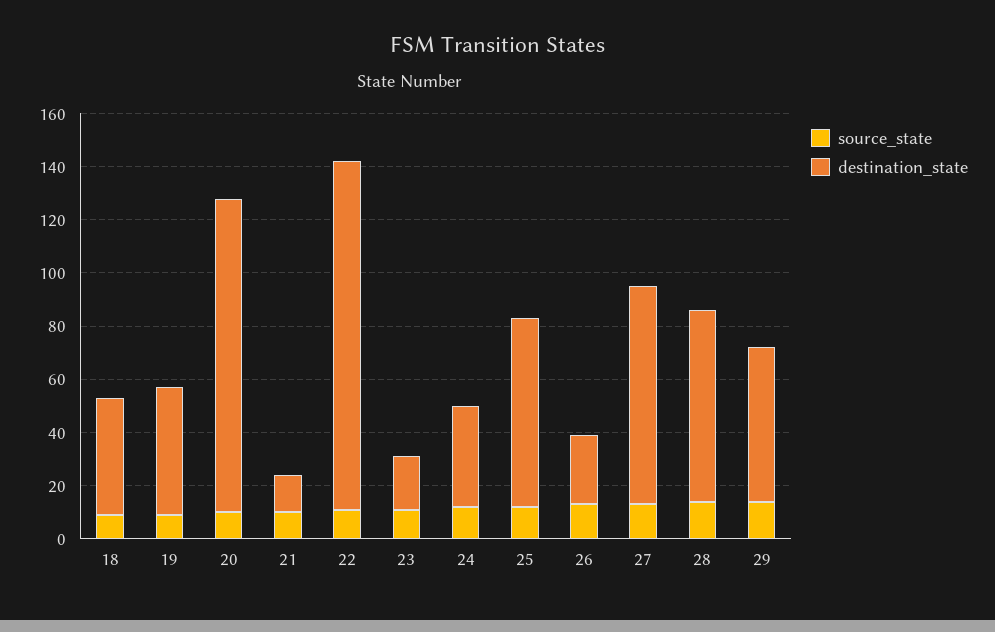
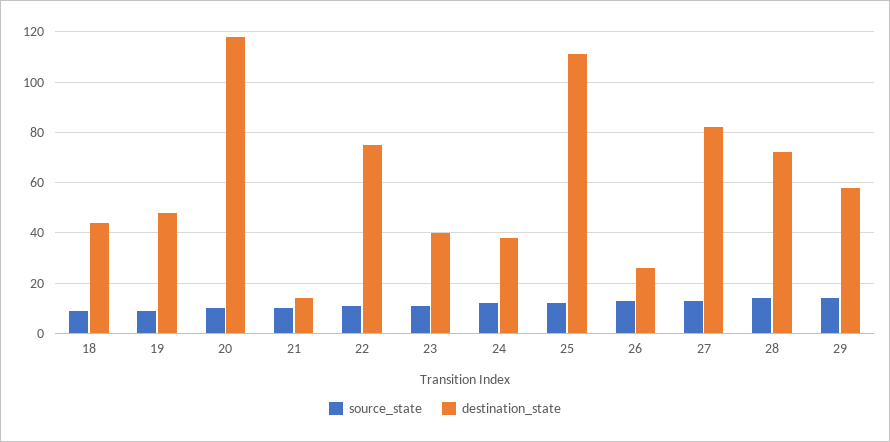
destination_state, 22: 130 -> 75
destination_state, 23: 20 -> 40
destination_state, 25: 70 -> 110

